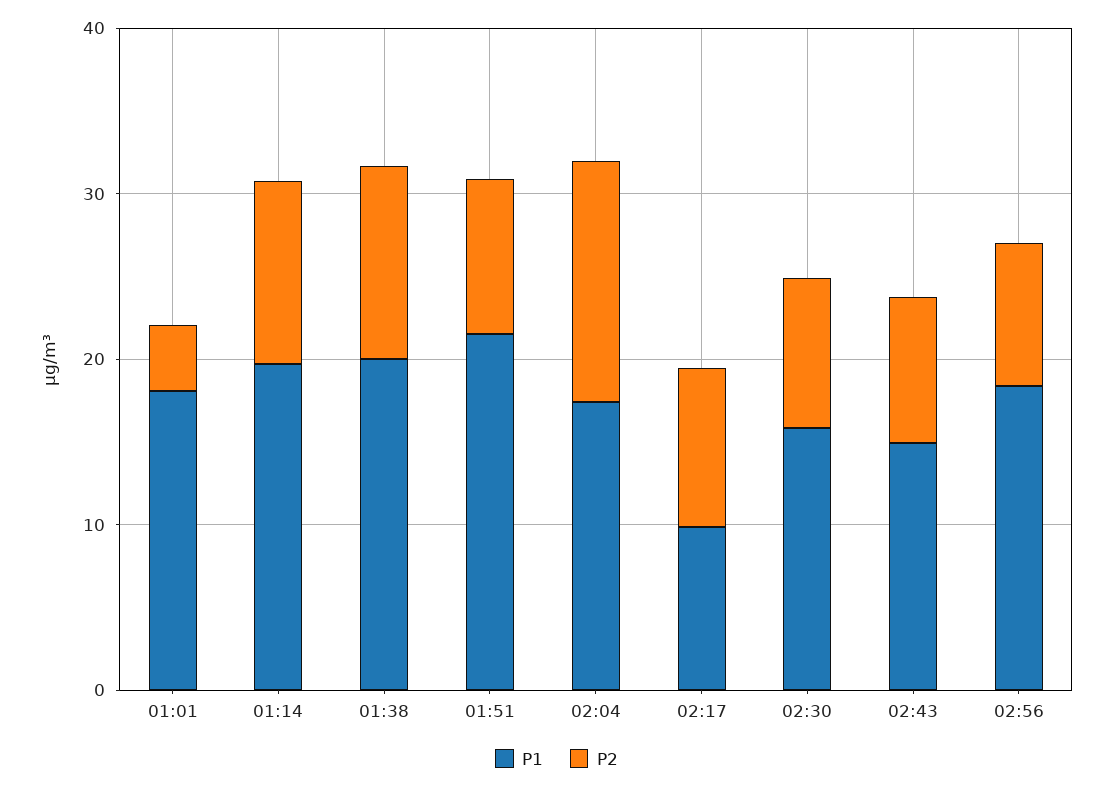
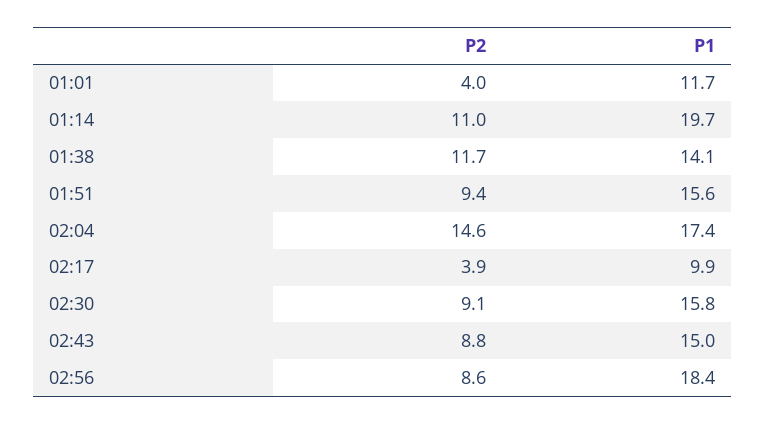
P1, 01:01: 18 -> 11.7
P1, 01:38: 20 -> 14.1
P1, 01:51: 22 -> 15.6
P2, 02:17: 10 -> 3.9

